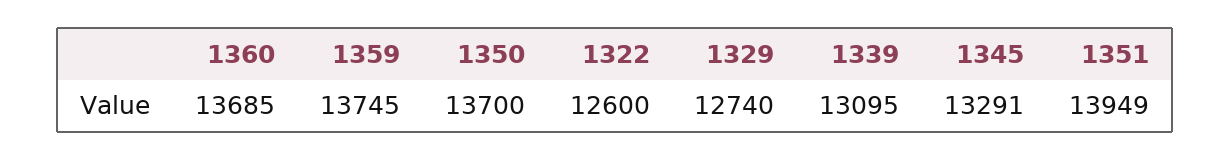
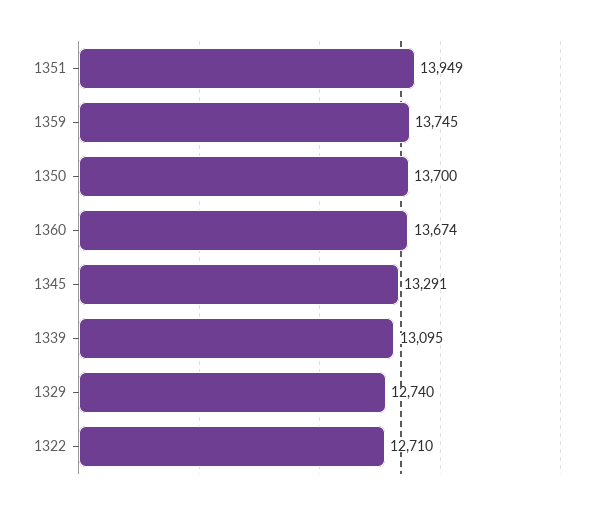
1360: 13685 -> 13674
1322: 12600 -> 12710

